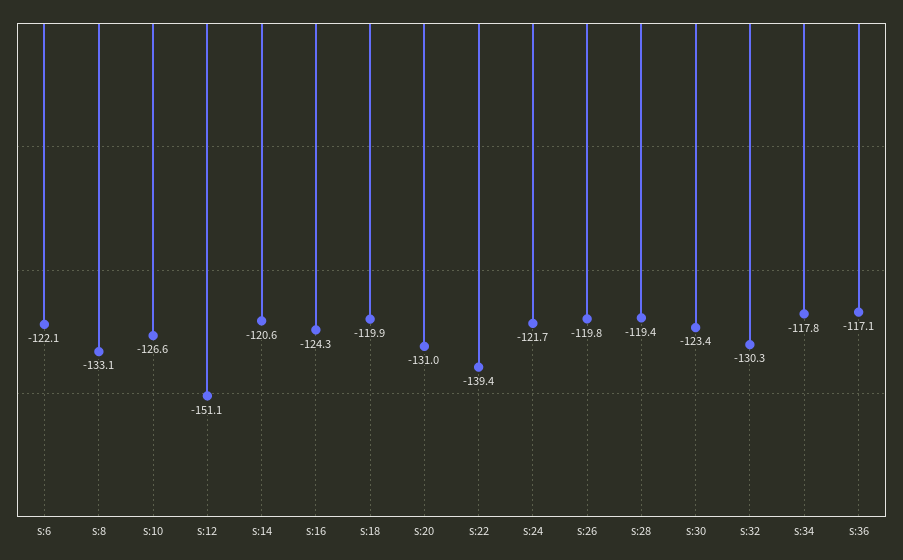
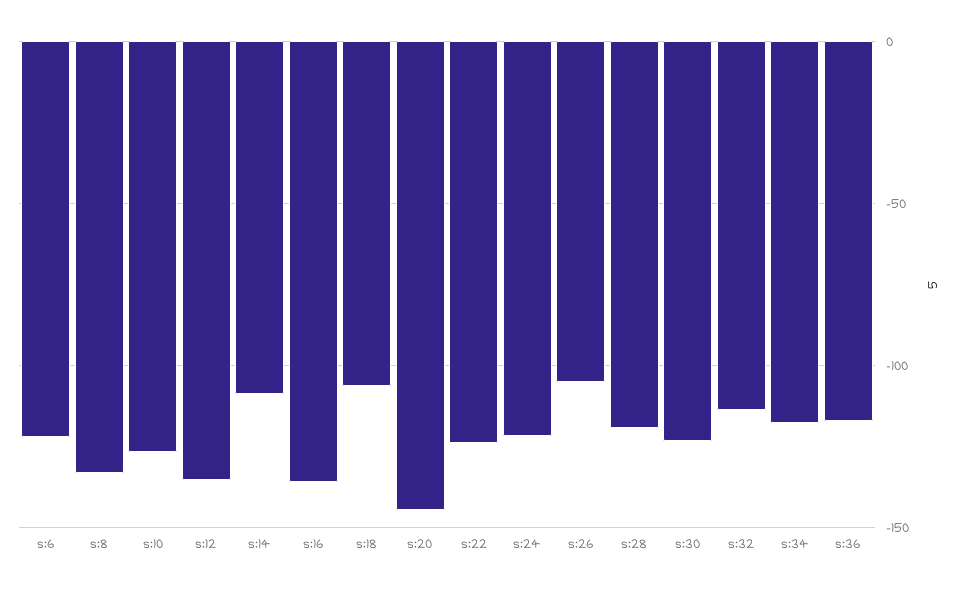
s:12: -151.1 -> -135
s:14: -120.6 -> -110
s:16: -124.3 -> -135
s:18: -119.9 -> -105
s:20: -131 -> -145
s:22: -139.4 -> -125
s:26: -119.8 -> -105
s:32: -130.3 -> -115

